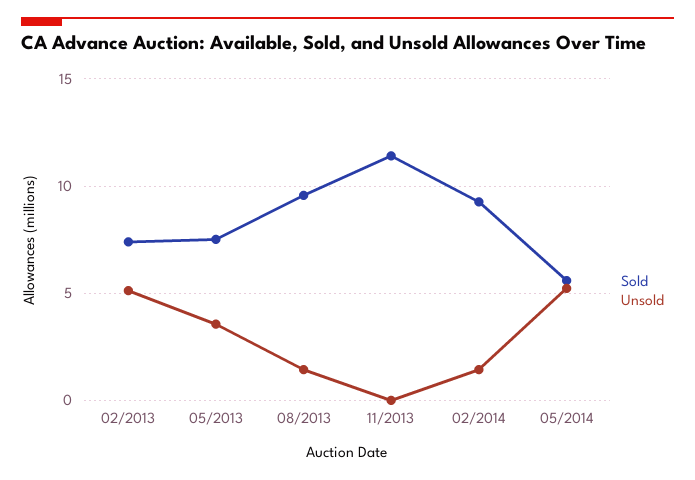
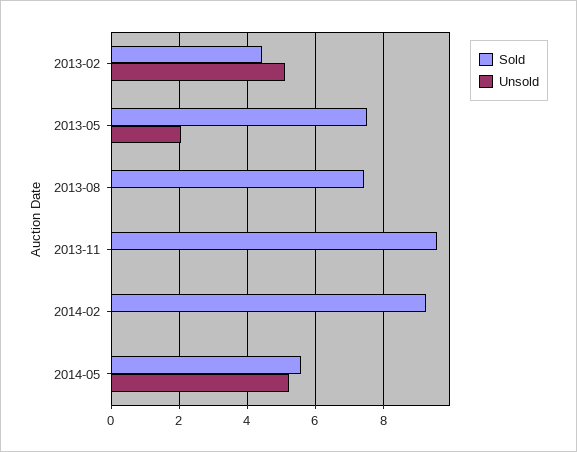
Sold, 02/2013: 7.5 -> 4.4
Unsold, 05/2013: 3.5 -> 2
Sold, 08/2013: 9.5 -> 7.4
Unsold, 08/2013: 1.5 -> 0
Sold, 11/2013: 11.5 -> 9.6
Unsold, 02/2014: 1.5 -> 0

